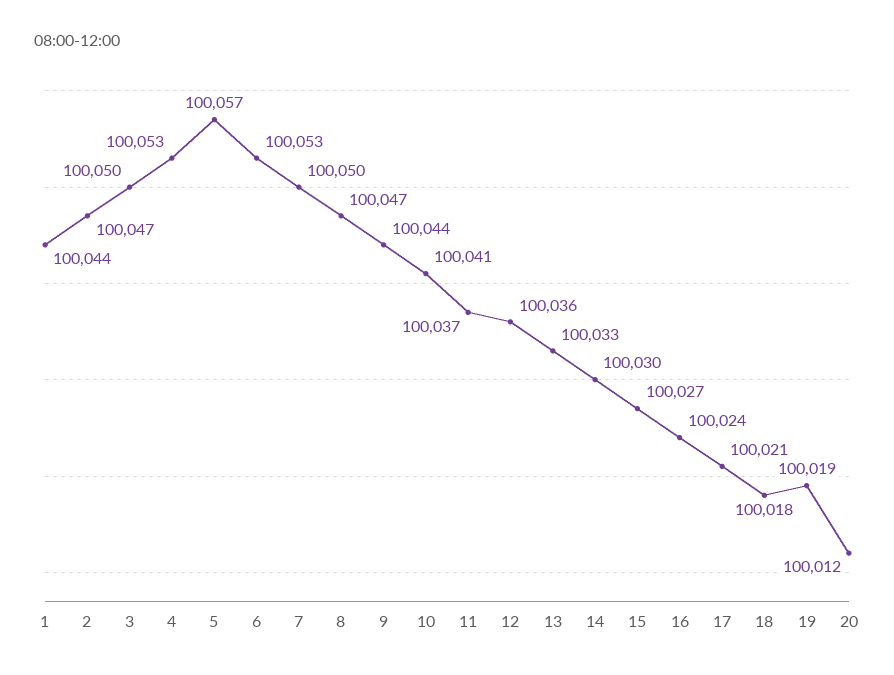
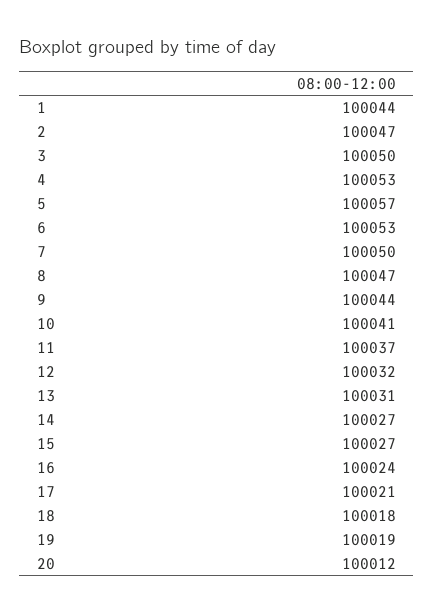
12: 100036 -> 100032
13: 100033 -> 100031
14: 100030 -> 100027

